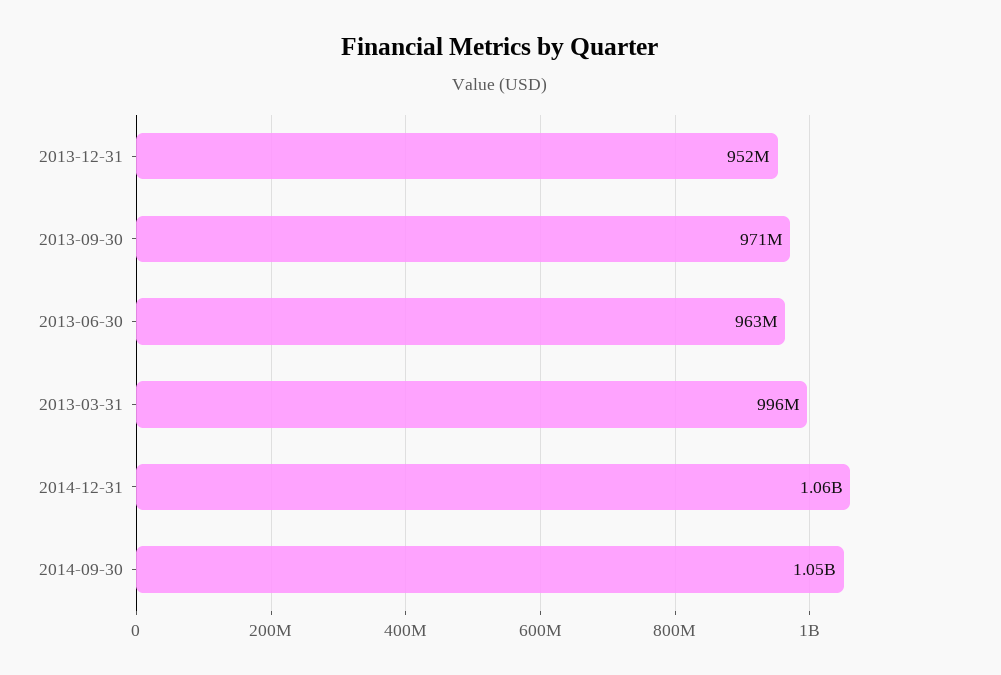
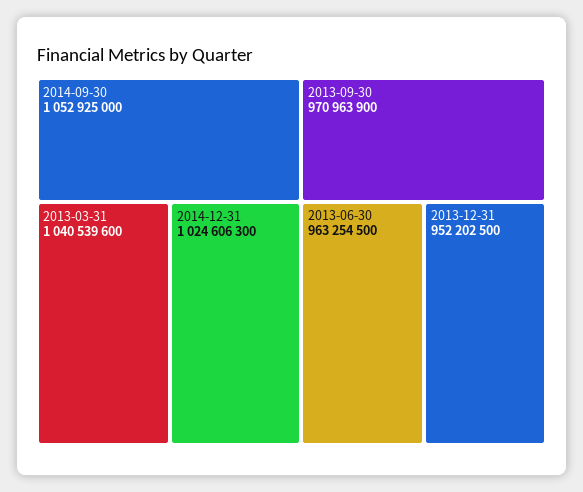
2013-03-31: 996000000 -> 1040539600
2014-12-31: 1060000000 -> 1024606300

